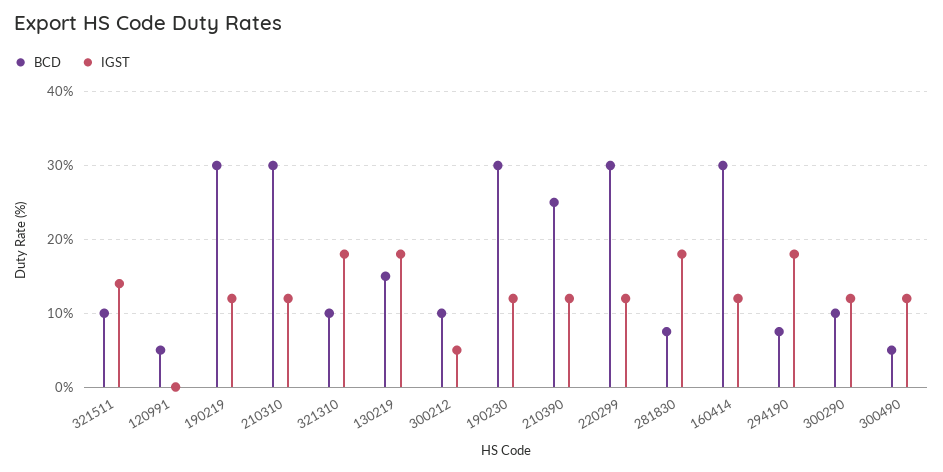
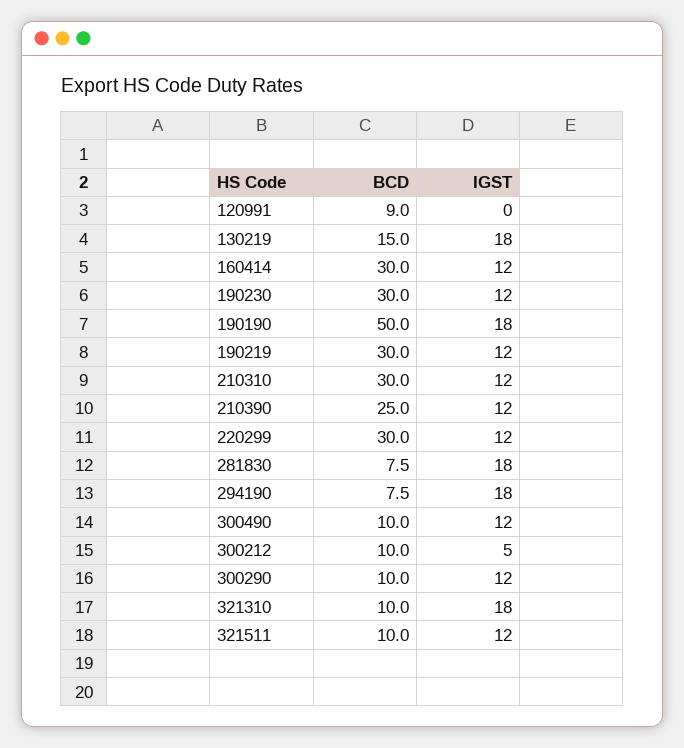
IGST, 321511: 14 -> 12
BCD, 120991: 5 -> 9
BCD, 300490: 5 -> 10
BCD, 190190: none -> 50
IGST, 190190: none -> 18

